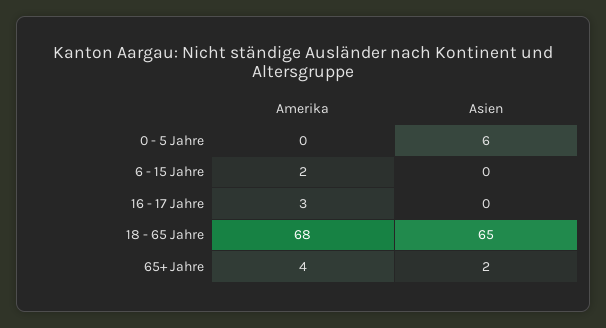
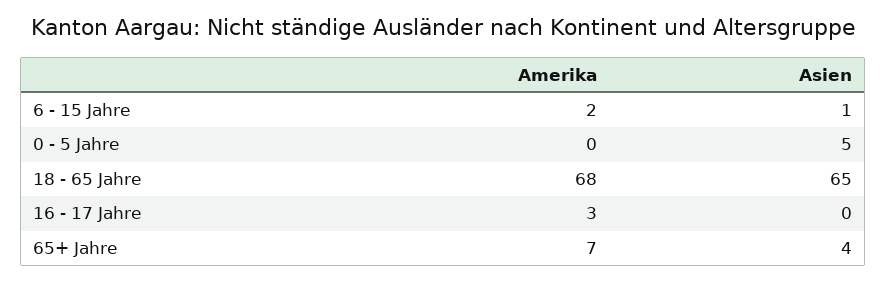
Asien, 0 - 5 Jahre: 6 -> 5
Asien, 6 - 15 Jahre: 0 -> 1
Amerika, 65+ Jahre: 4 -> 7
Asien, 65+ Jahre: 2 -> 4

